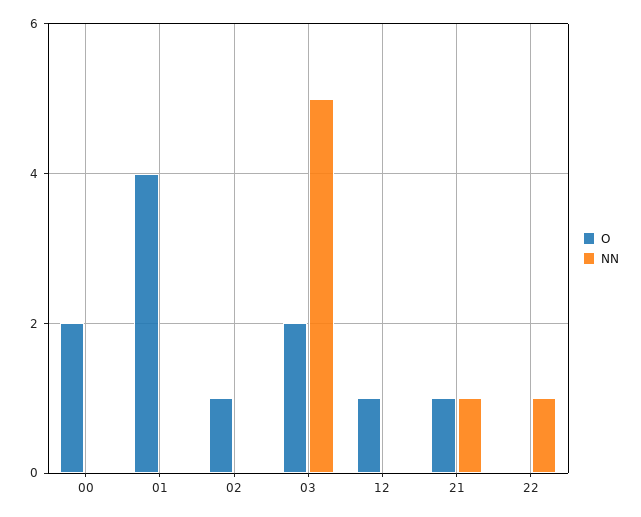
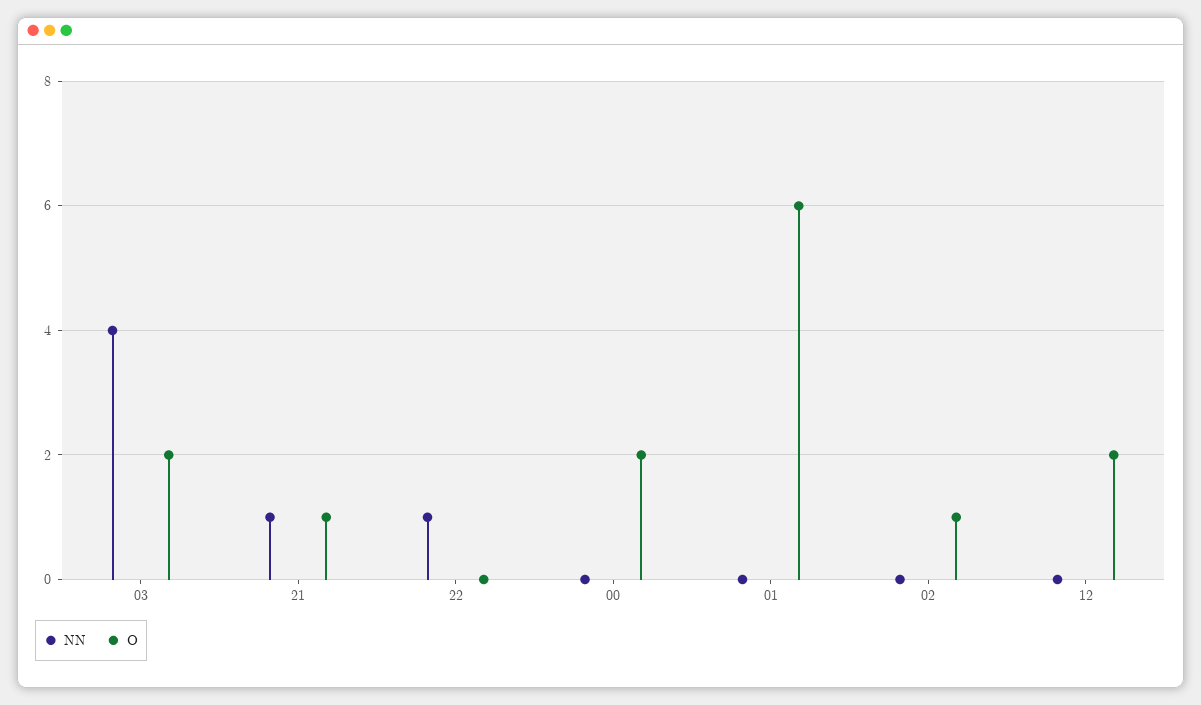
O, 01: 4 -> 6
NN, 03: 5 -> 4
O, 12: 1 -> 2

